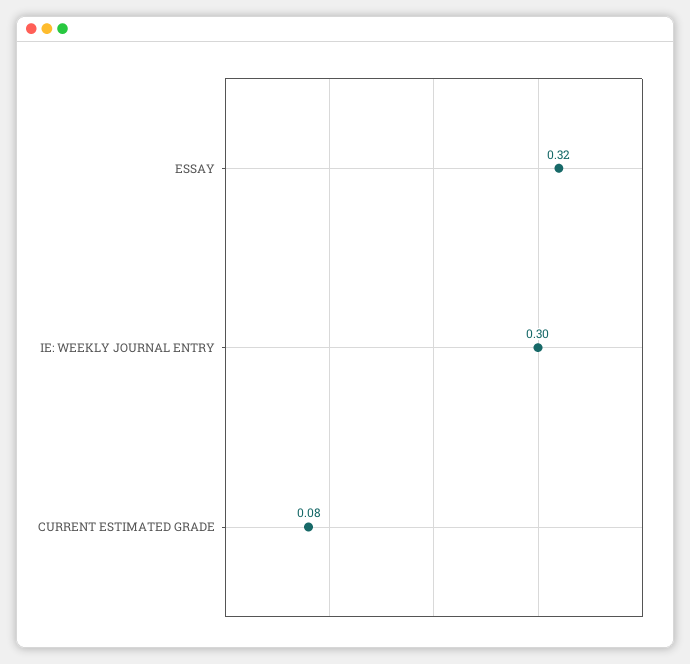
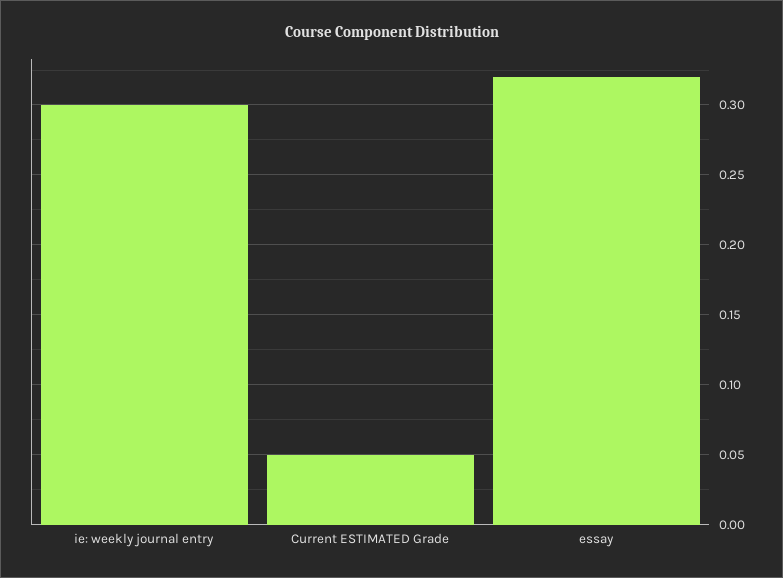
CURRENT ESTIMATED GRADE: 0.08 -> 0.05

